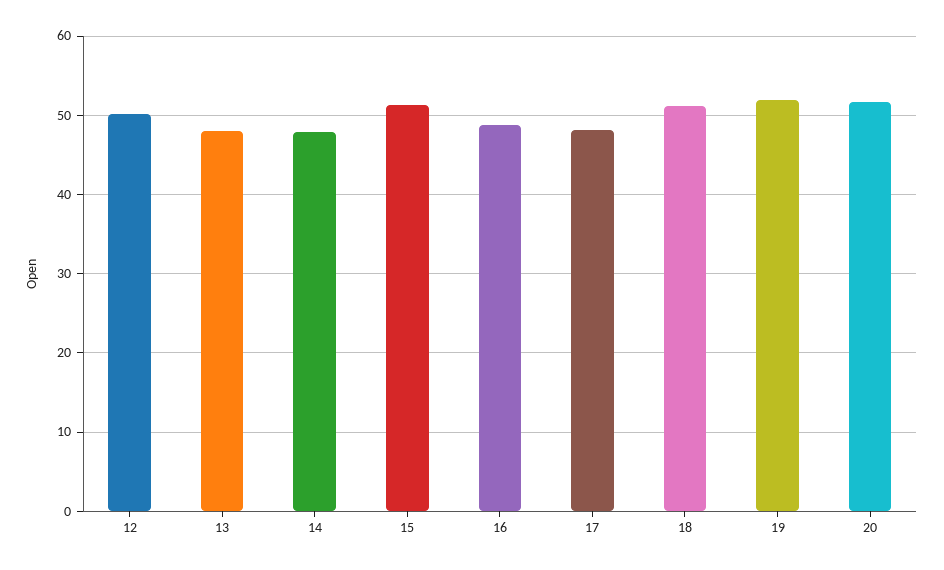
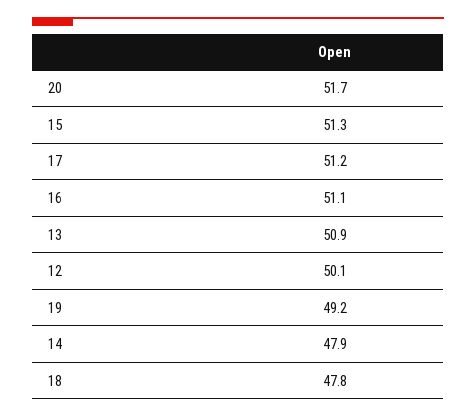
13: 48 -> 50.9
16: 49 -> 51.1
17: 48 -> 51.2
18: 51 -> 47.8
19: 52 -> 49.2

